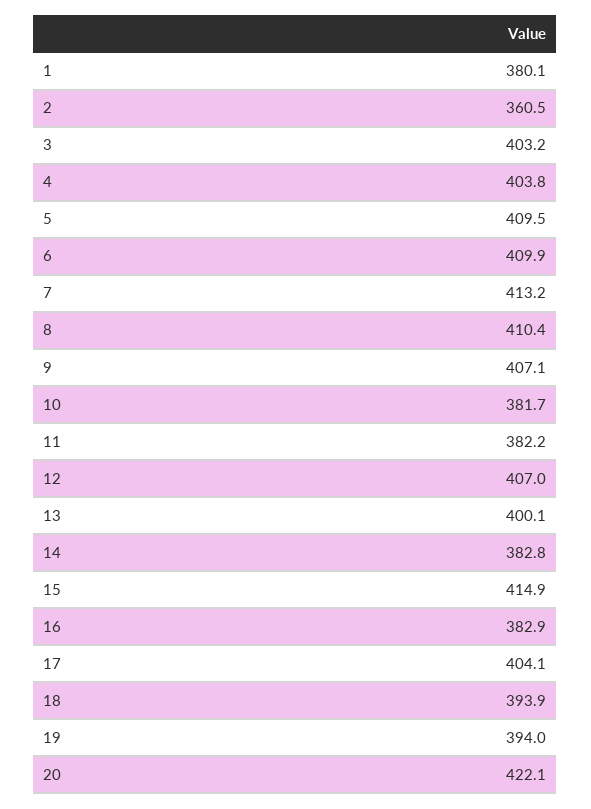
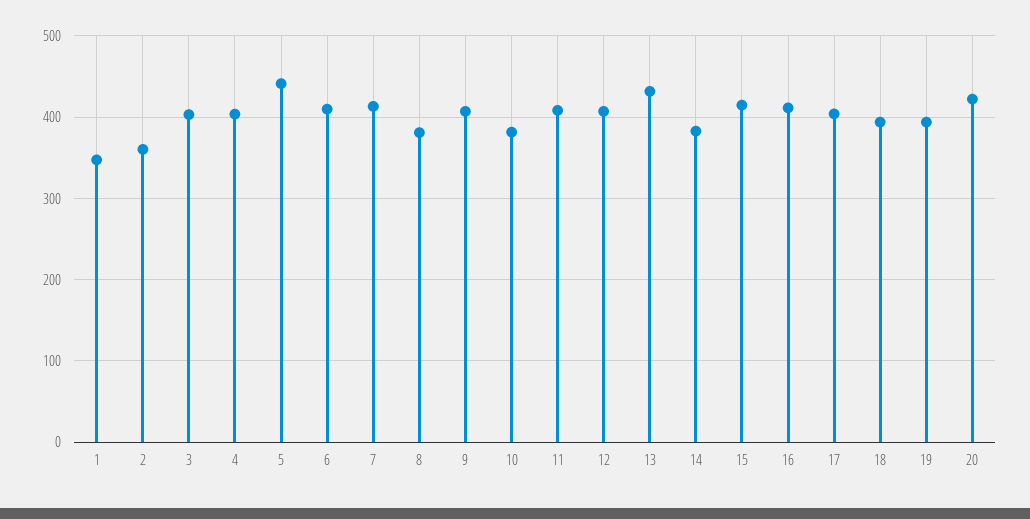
1: 380.1 -> 350
5: 409.5 -> 440
8: 410.4 -> 380
11: 382.2 -> 410
13: 400.1 -> 430
16: 382.9 -> 410

